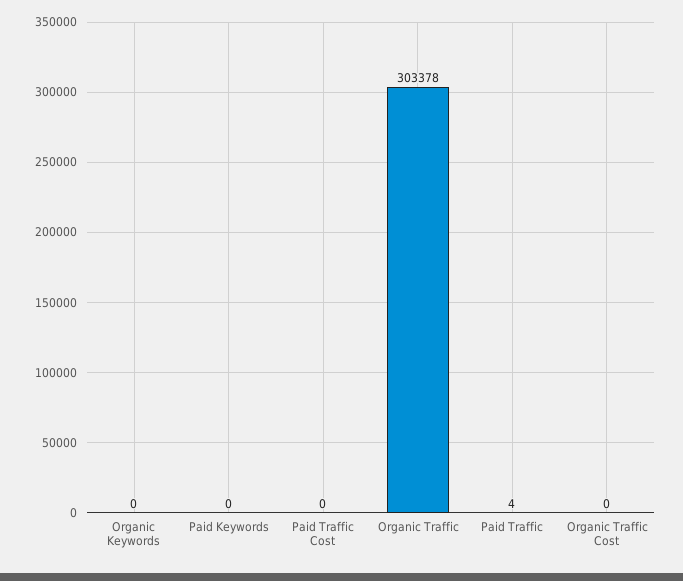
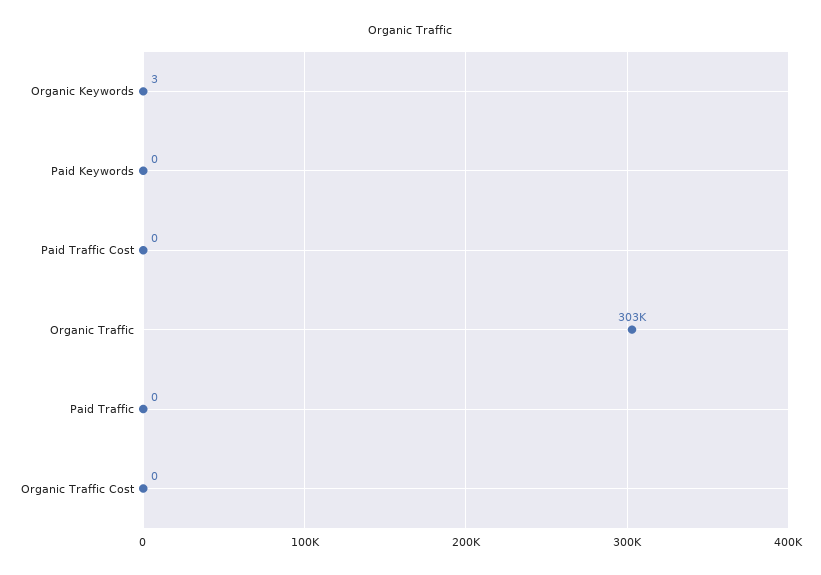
Organic Keywords: 0 -> 3
Paid Traffic: 4 -> 0

